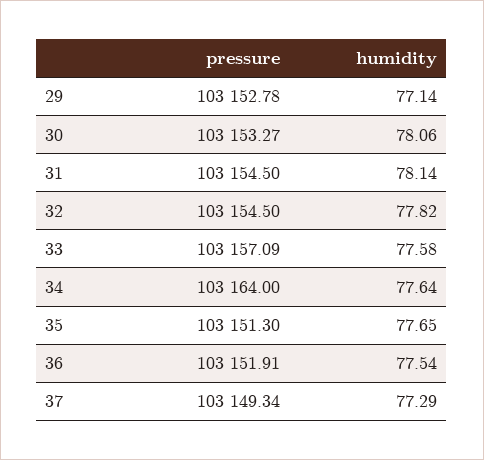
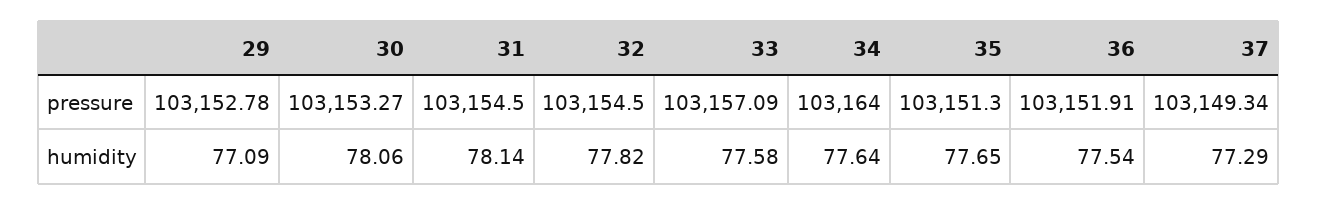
humidity, 29: 77.14 -> 77.09

